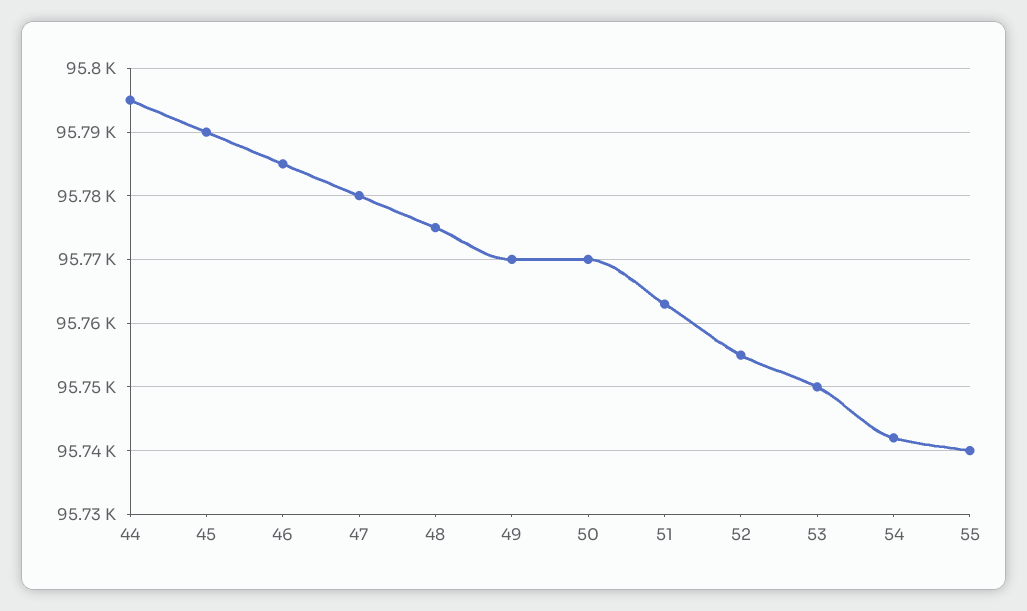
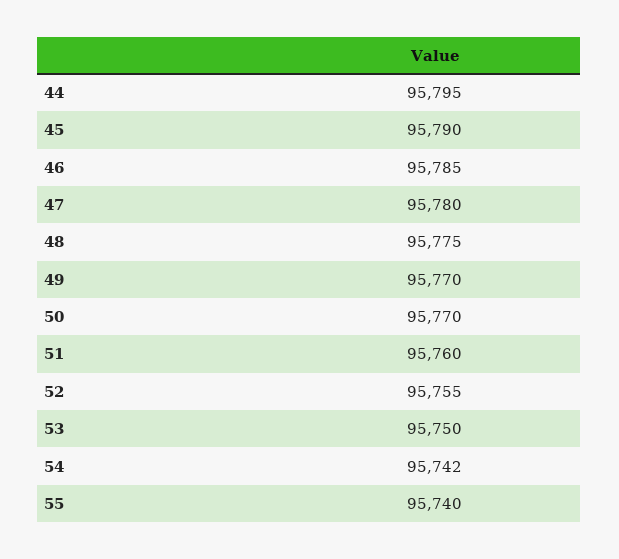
51: 95763 -> 95760

